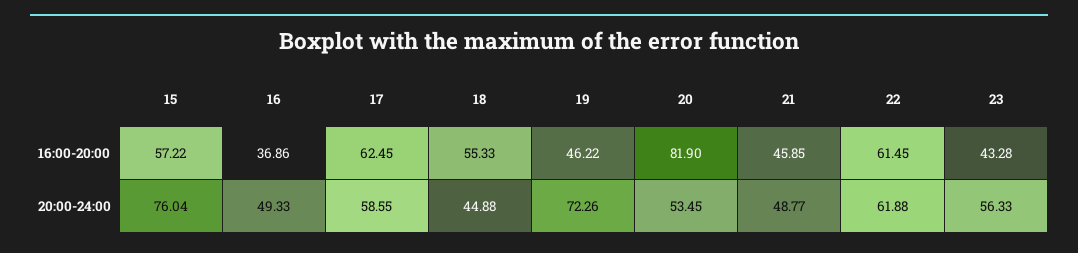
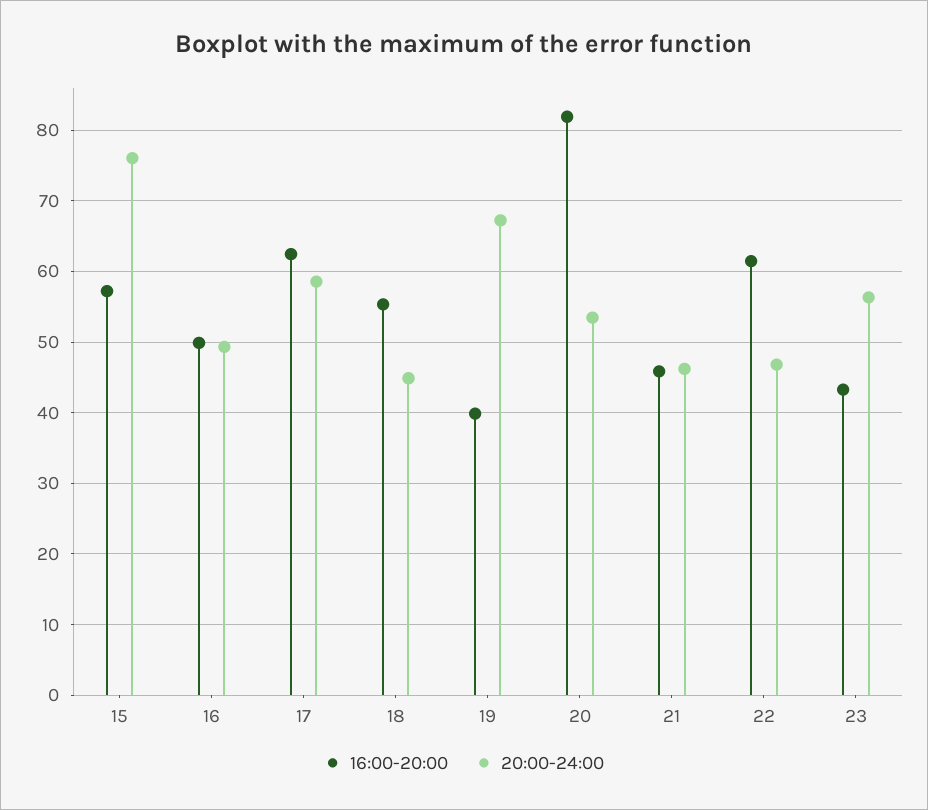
16:00-20:00, 16: 36.86 -> 50
16:00-20:00, 19: 46.22 -> 40
20:00-24:00, 19: 72.26 -> 67
20:00-24:00, 21: 48.77 -> 46
20:00-24:00, 22: 61.88 -> 47

